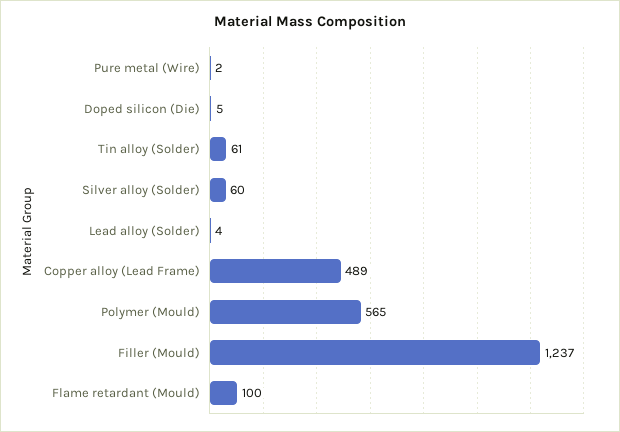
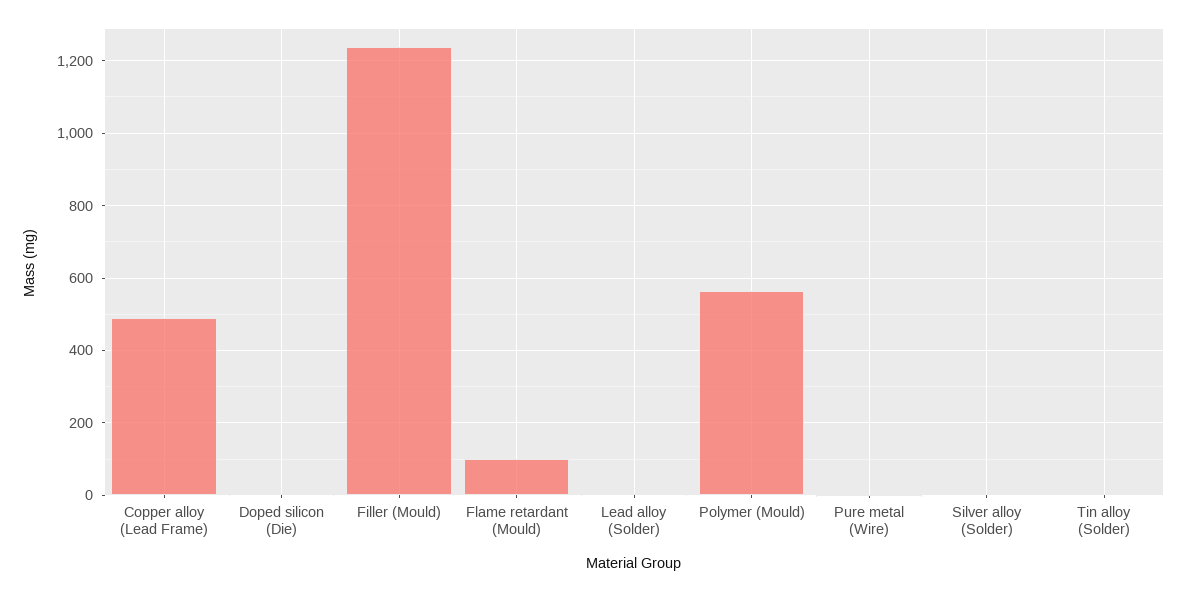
Tin alloy (Solder): 61 -> 0
Silver alloy (Solder): 60 -> 0

